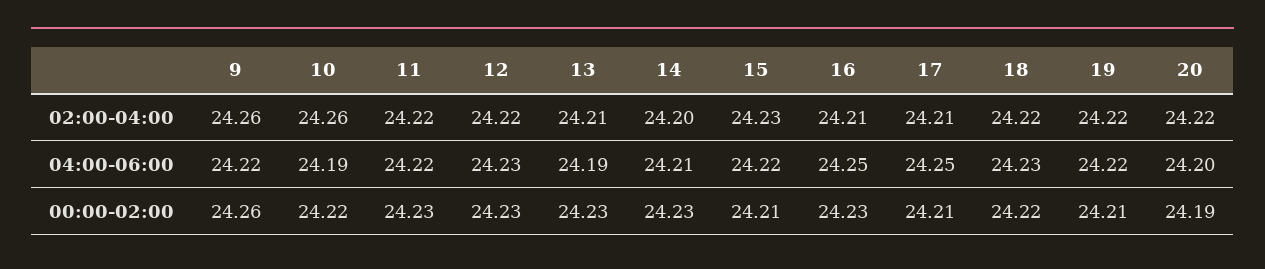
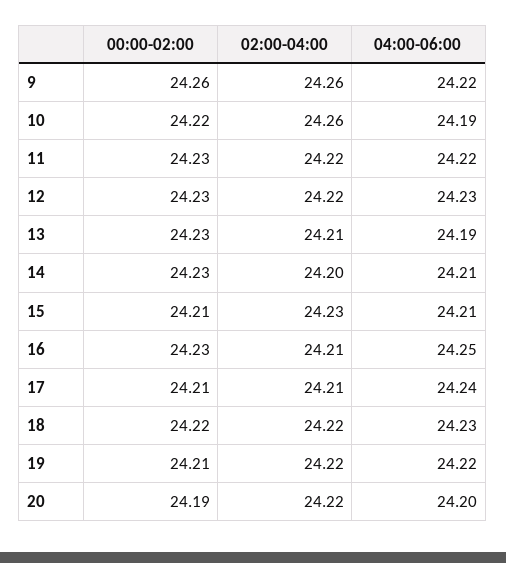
15, 04:00-06:00: 24.22 -> 24.21
17, 04:00-06:00: 24.25 -> 24.24

